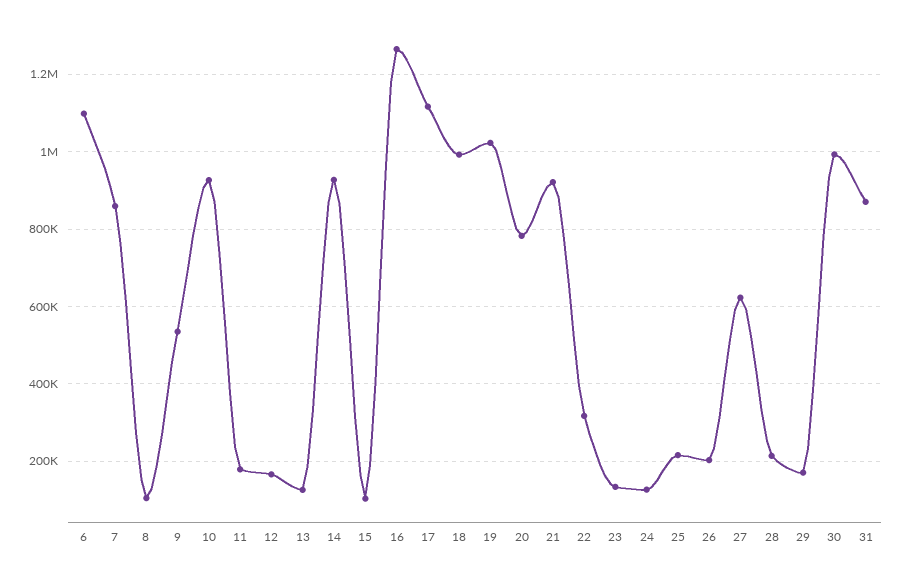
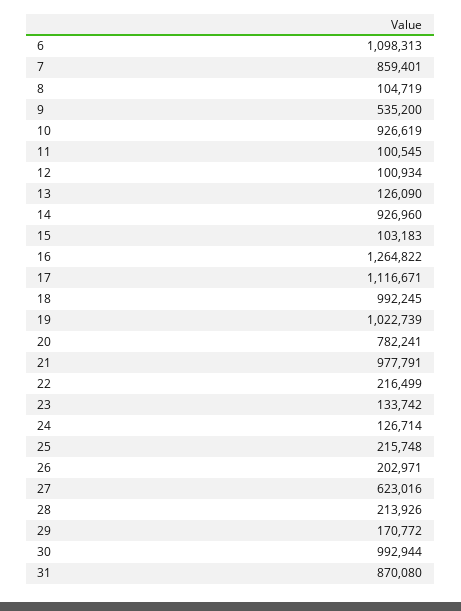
11: 180000 -> 100545
12: 160000 -> 100934
21: 920000 -> 977791
22: 320000 -> 216499

